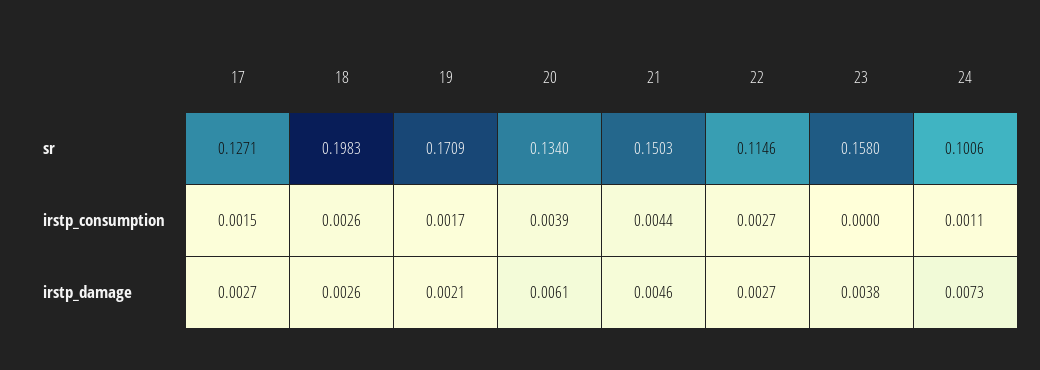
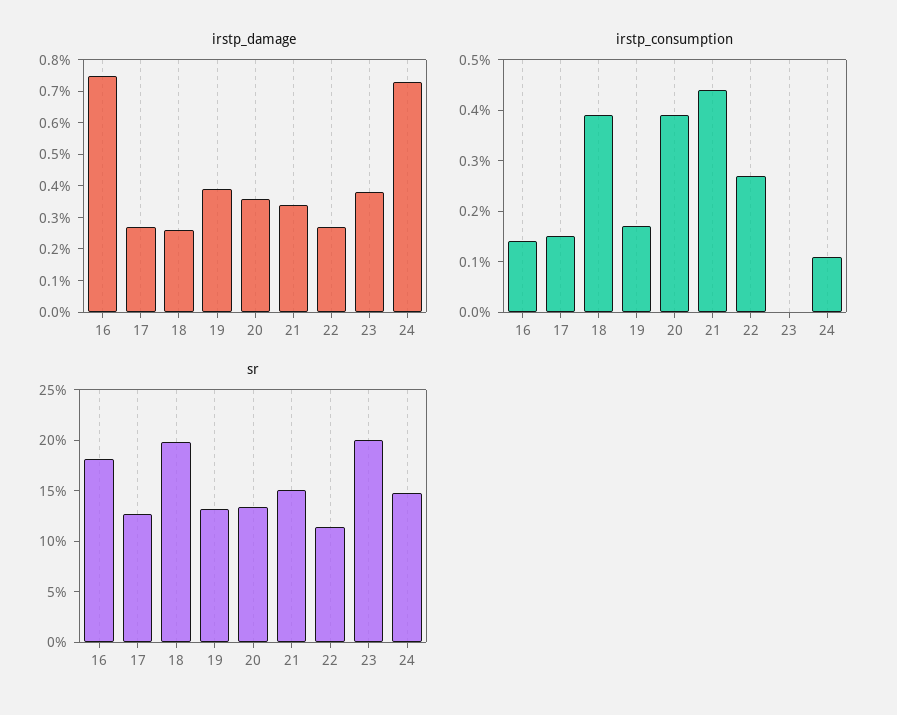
sr, 19: 0.1709 -> 0.13
sr, 23: 0.158 -> 0.2
sr, 24: 0.1006 -> 0.15
irstp_consumption, 18: 0.0026 -> 0.004
irstp_damage, 19: 0.0021 -> 0.004
irstp_damage, 20: 0.0061 -> 0.0035
irstp_damage, 21: 0.0046 -> 0.0035
irstp_damage, 16: none -> 0.0075
irstp_consumption, 16: none -> 0.0015
sr, 16: none -> 0.18

